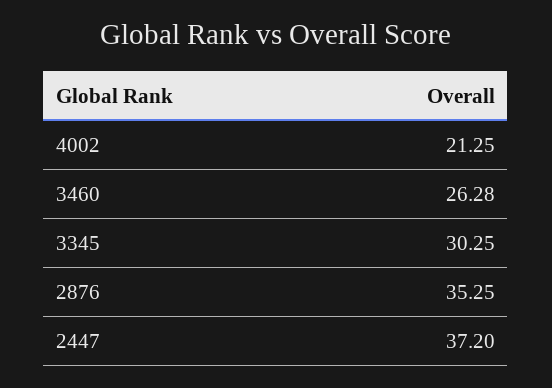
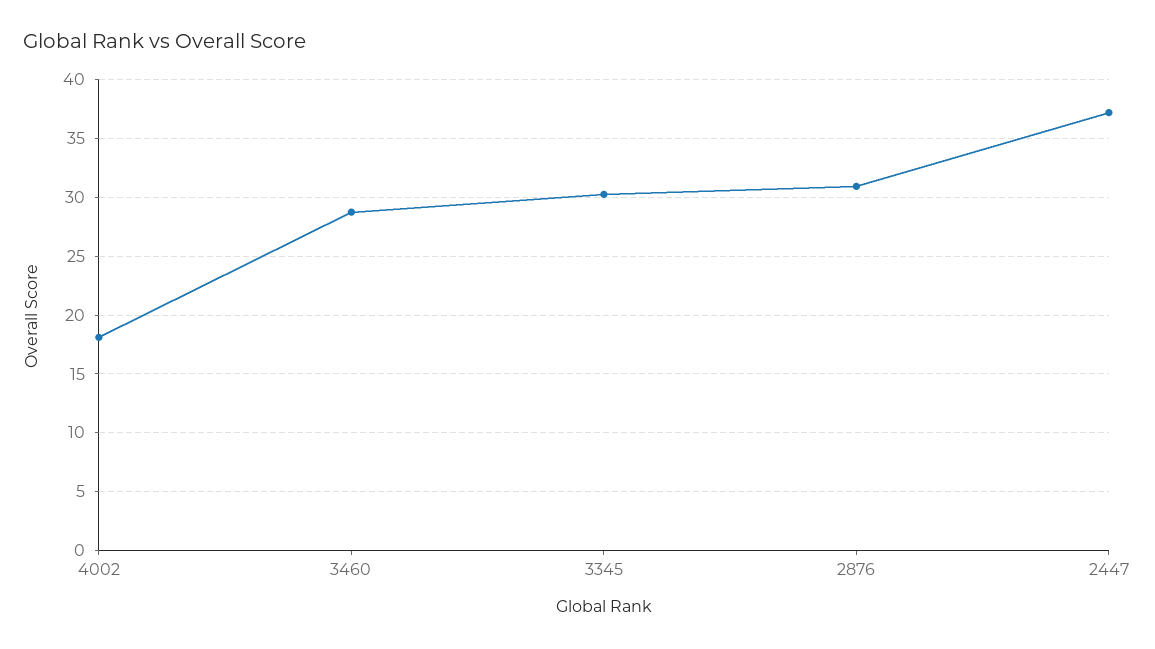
4002: 21.25 -> 18
3460: 26.28 -> 29
2876: 35.25 -> 31

